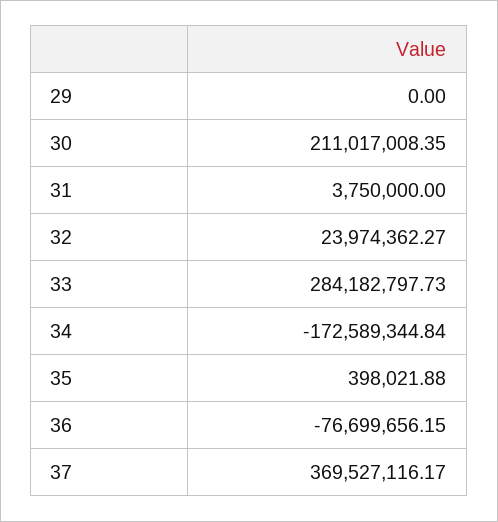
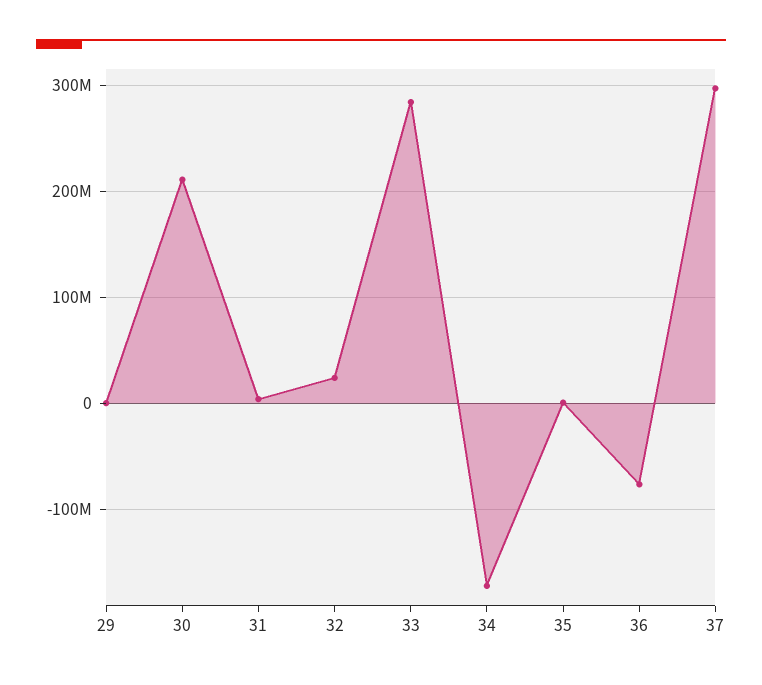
37: 369527116.17 -> 300000000

